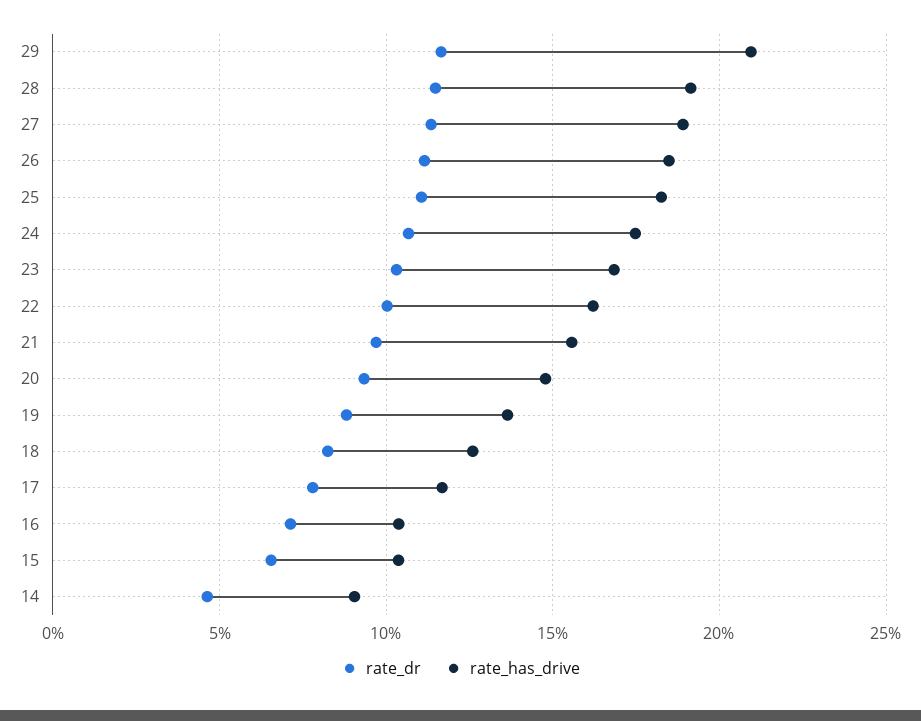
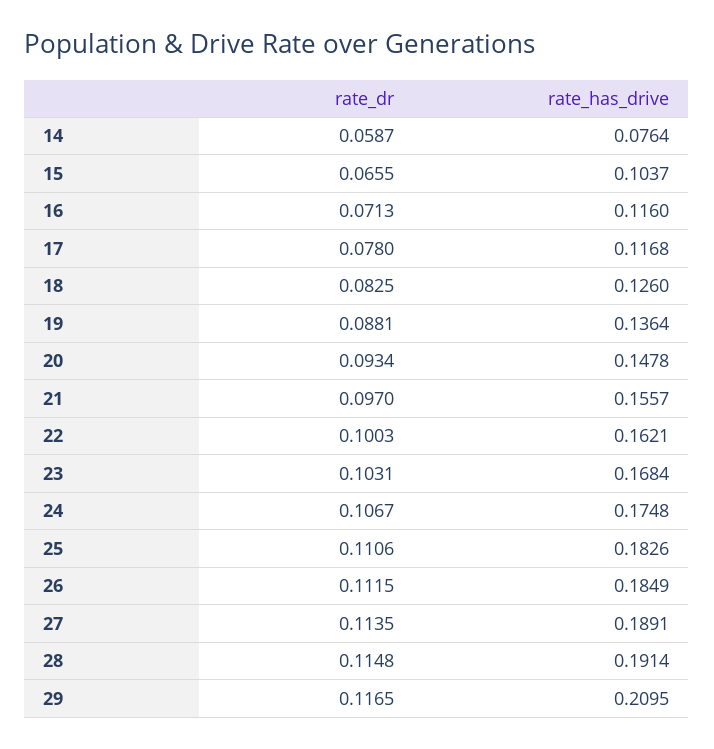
rate_has_drive, 16: 0.105 -> 0.116
rate_dr, 14: 0.045 -> 0.0587
rate_has_drive, 14: 0.09 -> 0.0764

